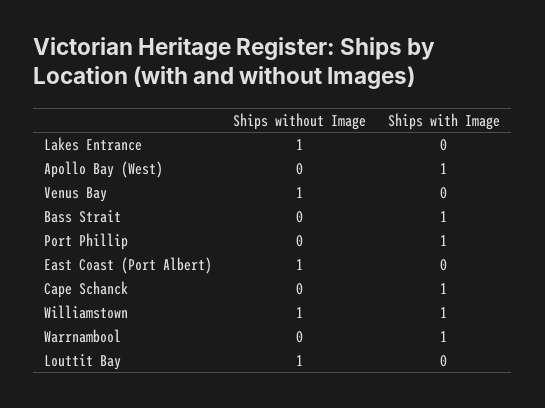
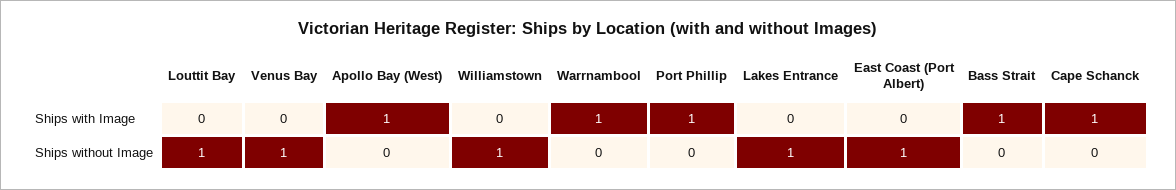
Ships with Image, Williamstown: 1 -> 0

